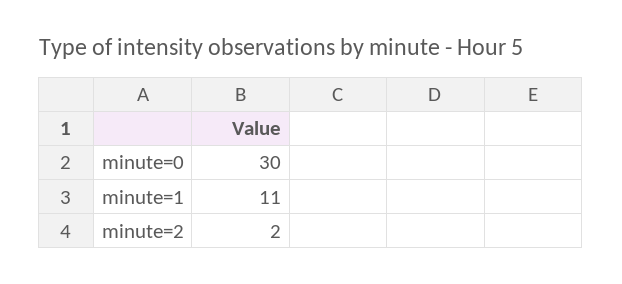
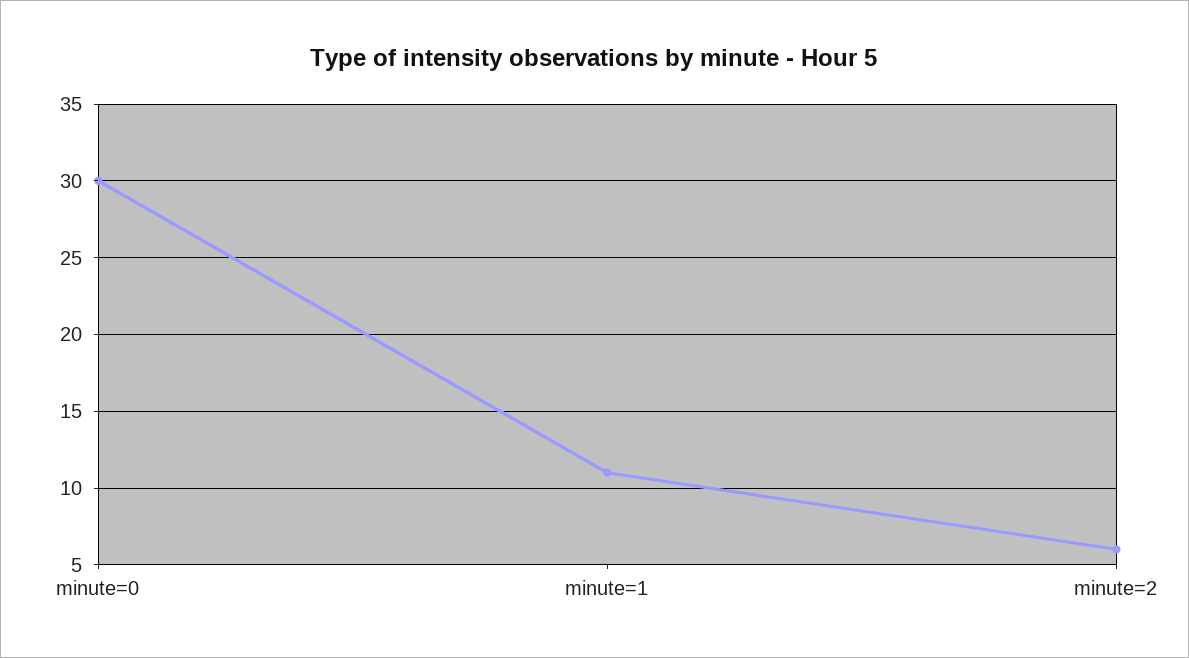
minute=2: 2 -> 6

